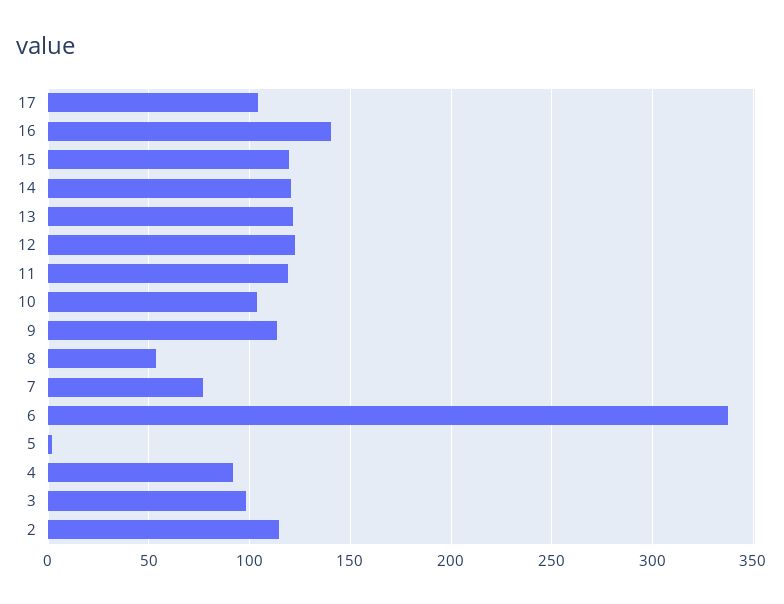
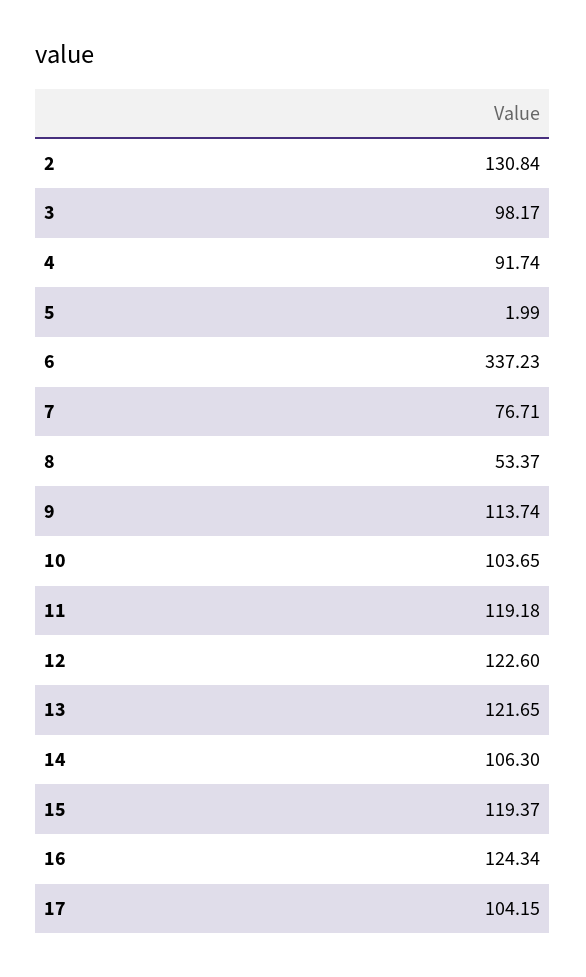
16: 140 -> 124.34
14: 120 -> 106.3
2: 115 -> 130.84

